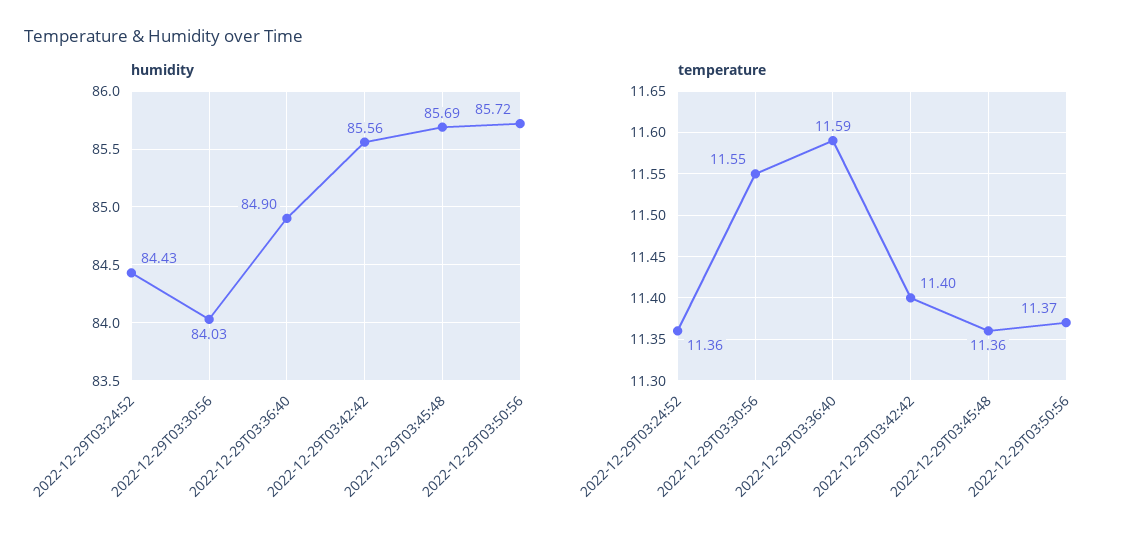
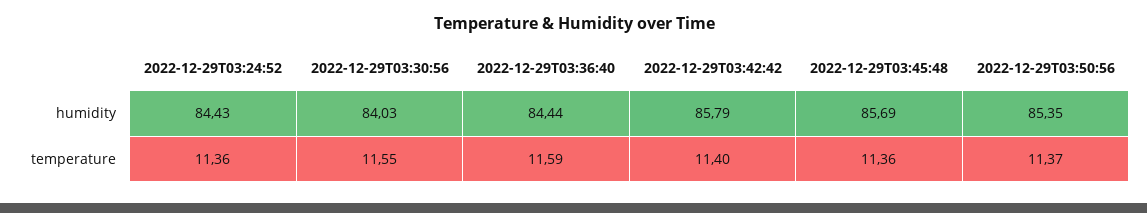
humidity, 2022-12-29T03:36:40: 84.9 -> 84.44
humidity, 2022-12-29T03:42:42: 85.56 -> 85.79
humidity, 2022-12-29T03:50:56: 85.72 -> 85.35

